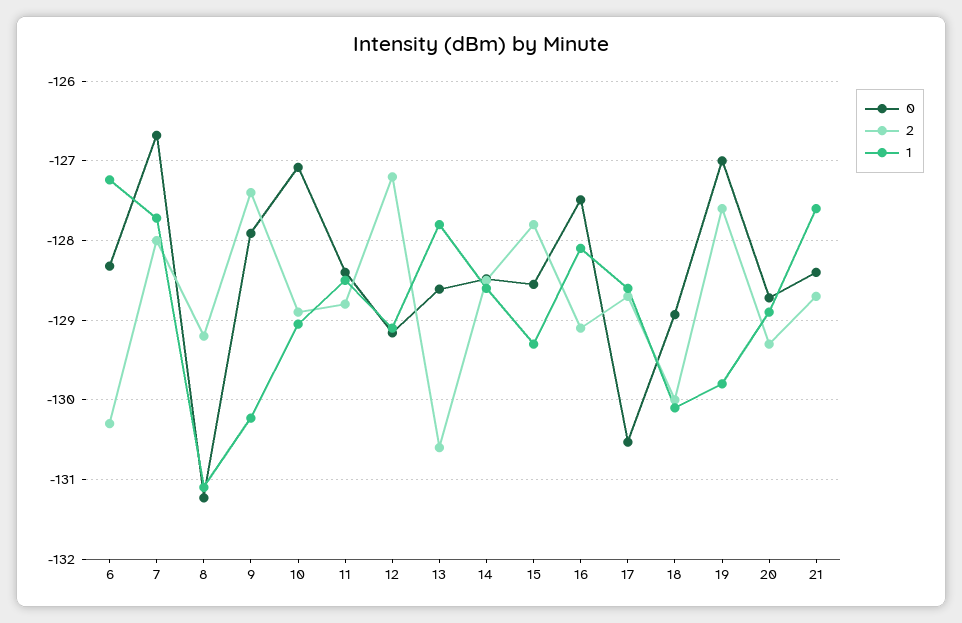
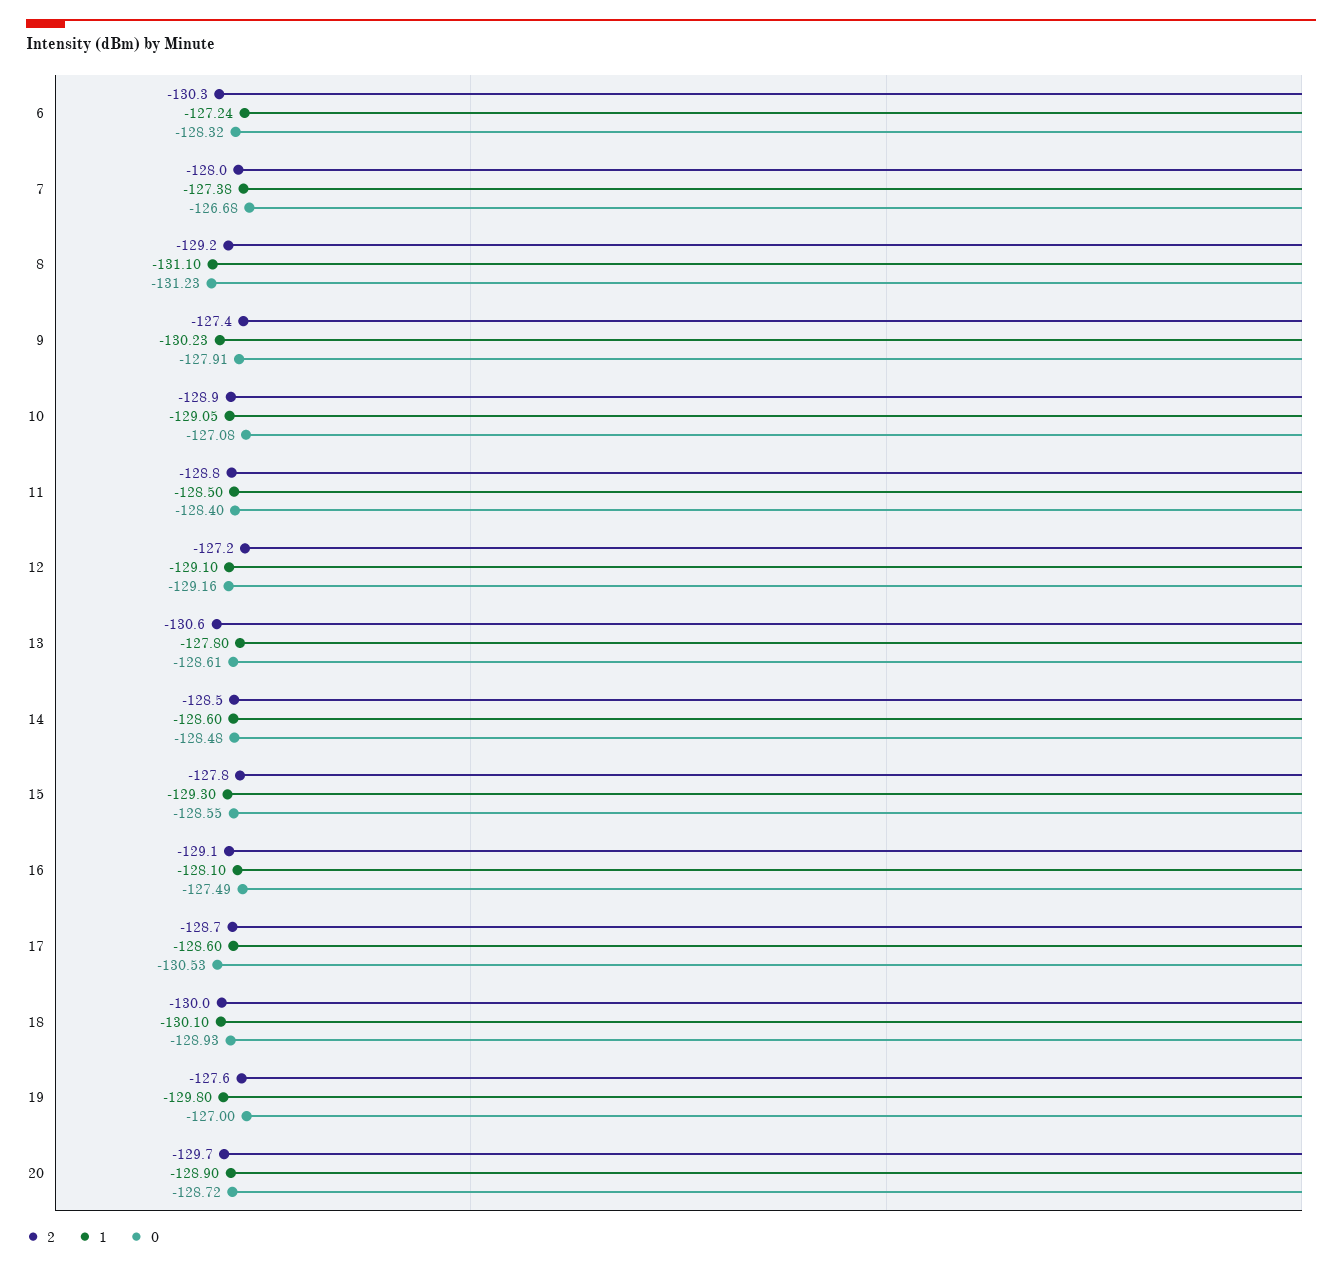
1, 7: -127.7 -> -127.38
2, 20: -129.3 -> -129.7
0, 21: -128.4 -> none
2, 21: -128.7 -> none
1, 21: -127.6 -> none

